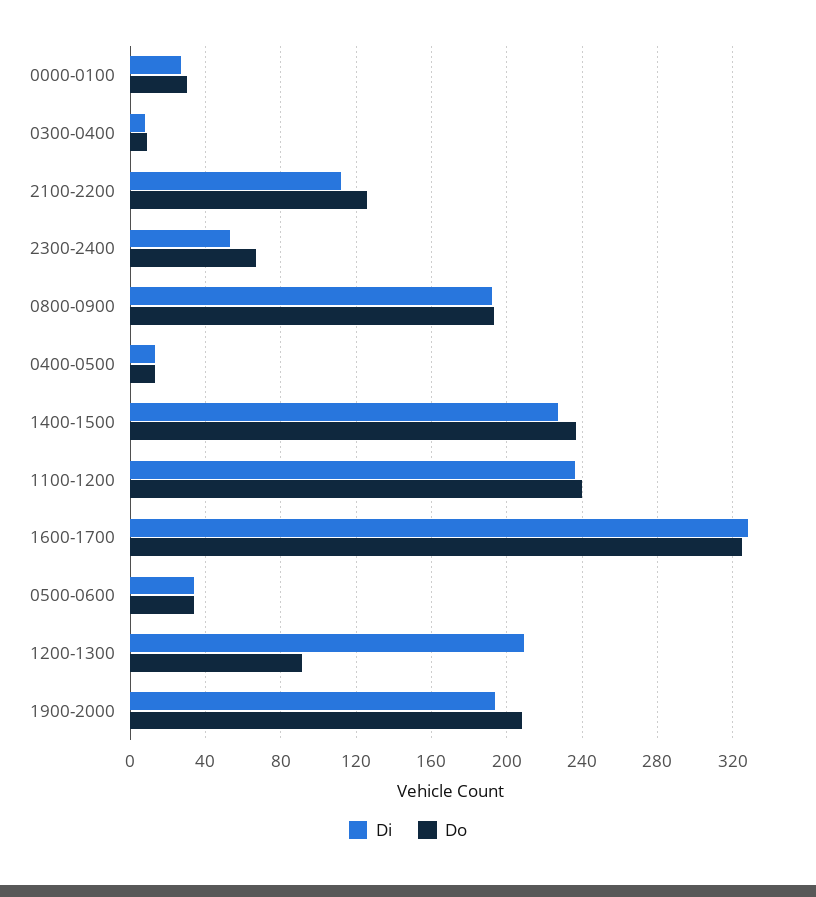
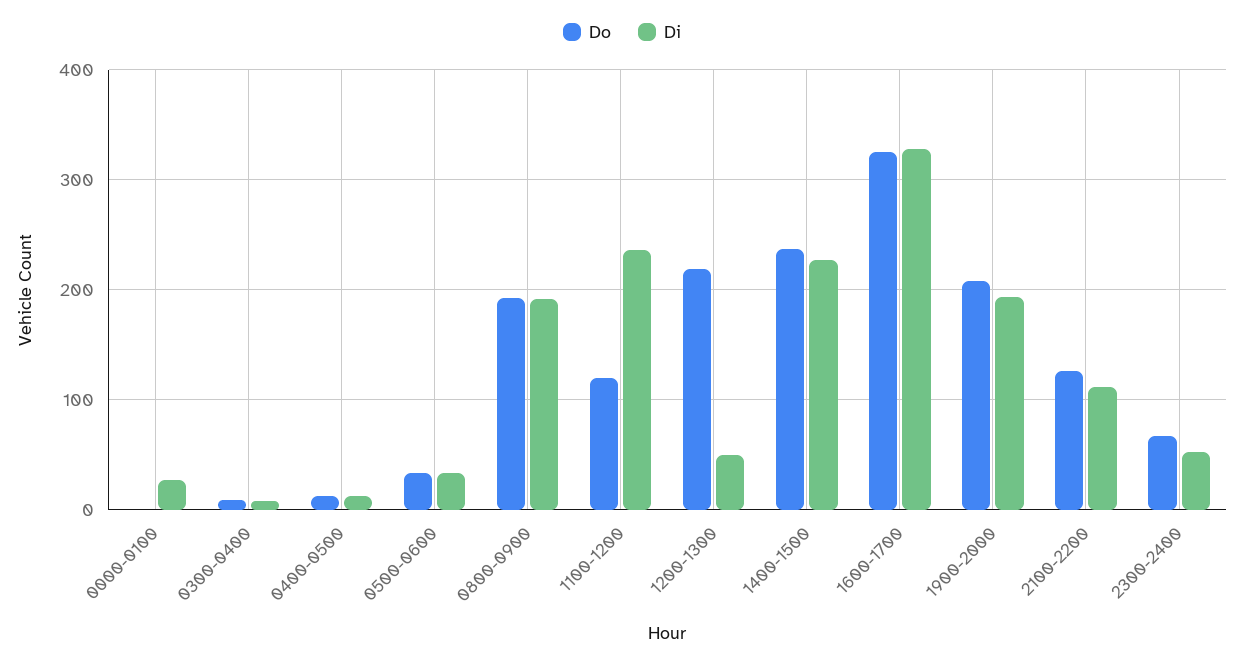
Do, 0000-0100: 30 -> 0
Do, 1100-1200: 240 -> 120
Di, 1200-1300: 210 -> 50
Do, 1200-1300: 90 -> 220

